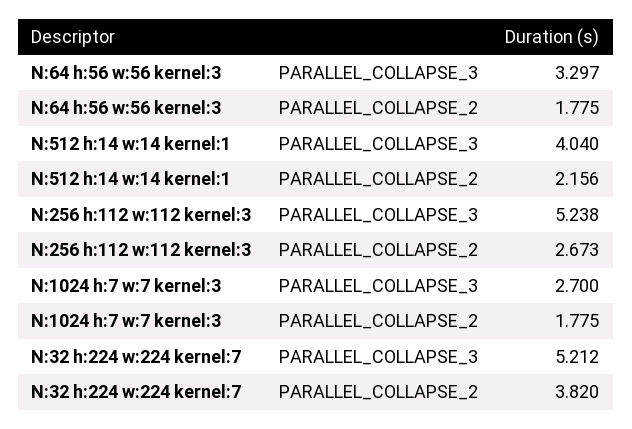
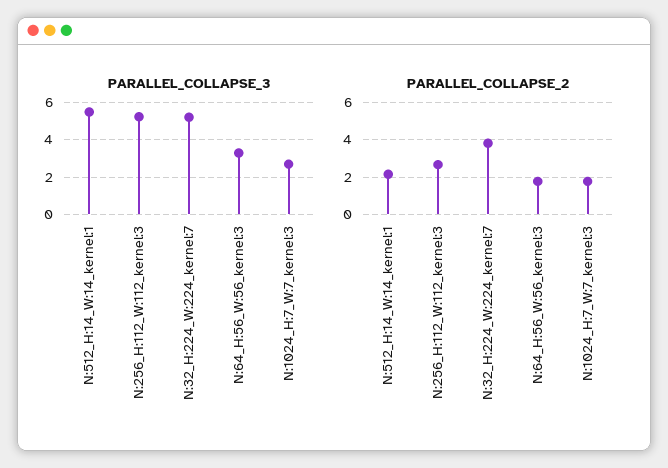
PARALLEL_COLLAPSE_3, N:512 h:14 w:14 kernel:1: 4.04 -> 5.5

